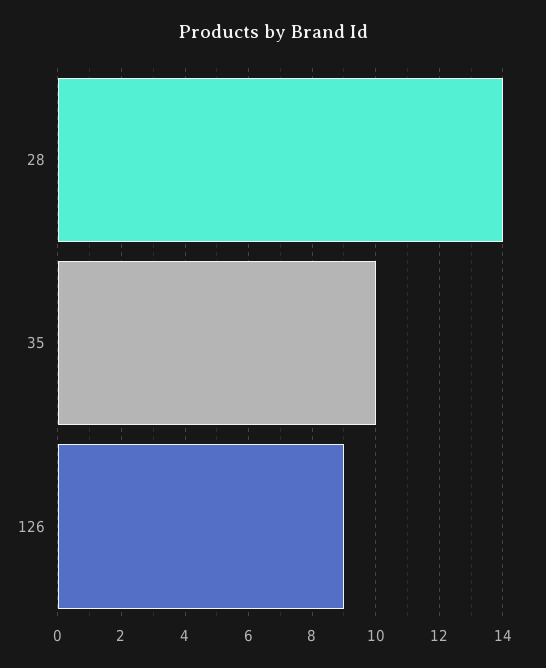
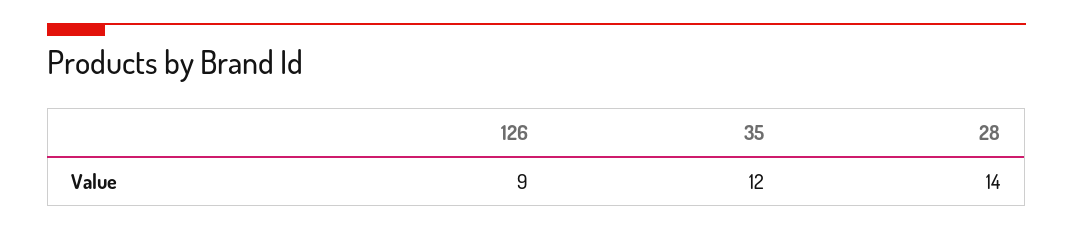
35: 10 -> 12

